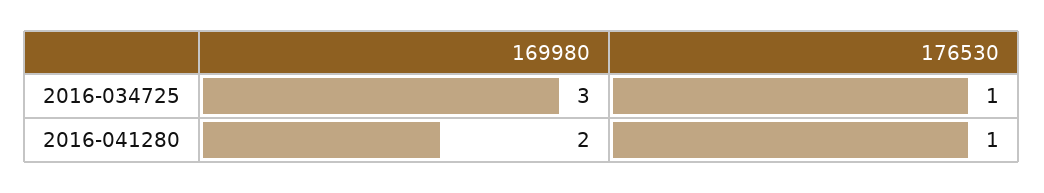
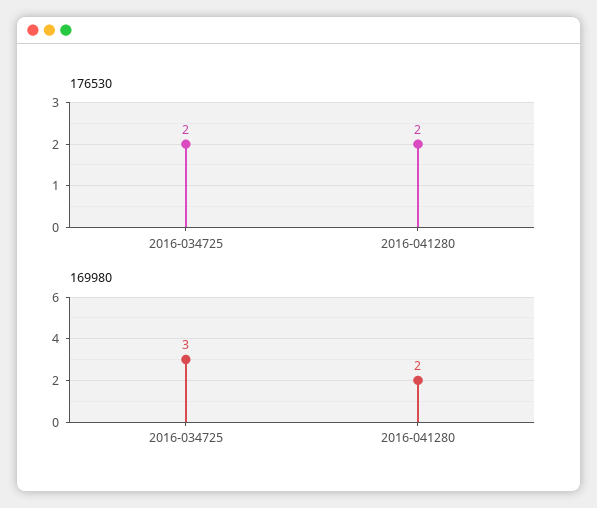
176530, 2016-034725: 1 -> 2
176530, 2016-041280: 1 -> 2

